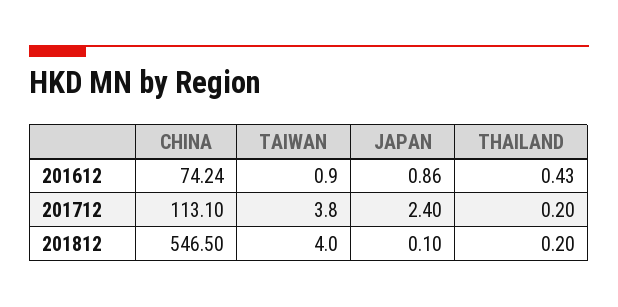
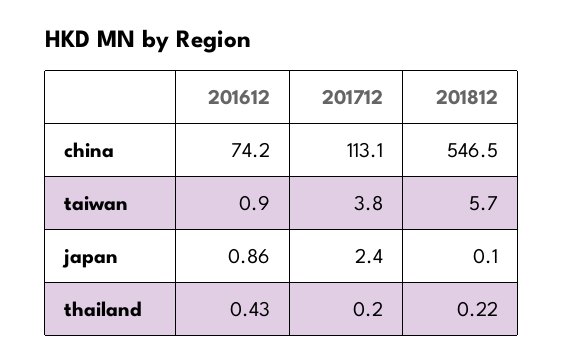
TAIWAN, 201812: 4 -> 5.7
THAILAND, 201812: 0.2 -> 0.22

